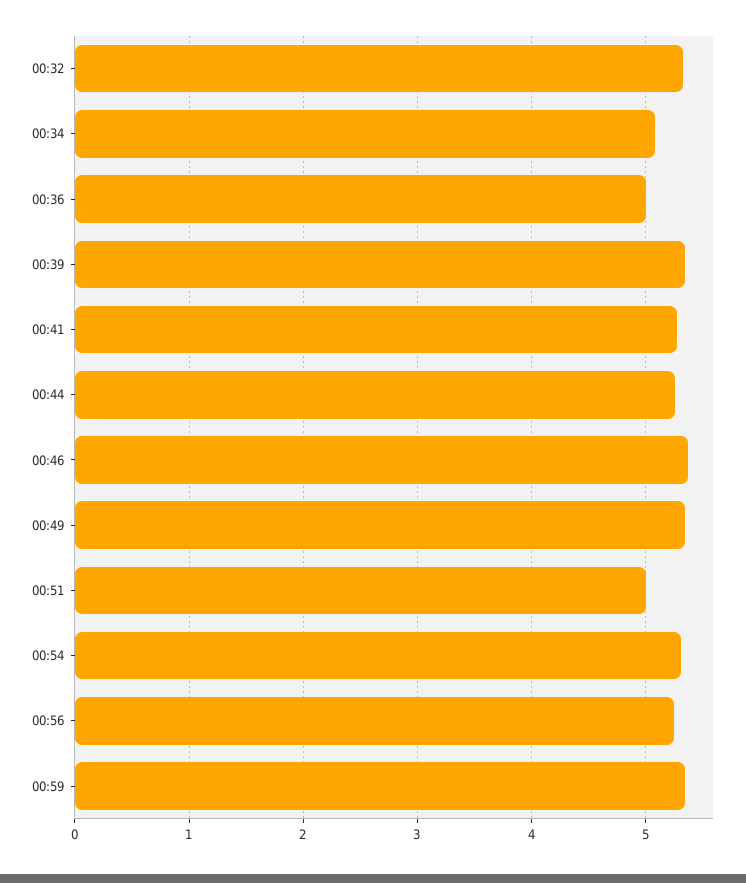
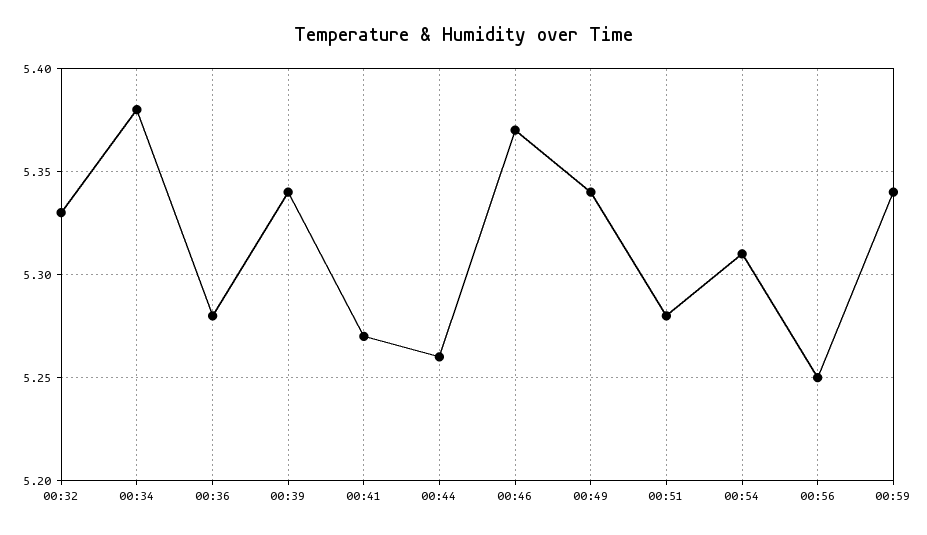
00:34: 5.1 -> 5.38
00:36: 5 -> 5.28
00:51: 5 -> 5.28

